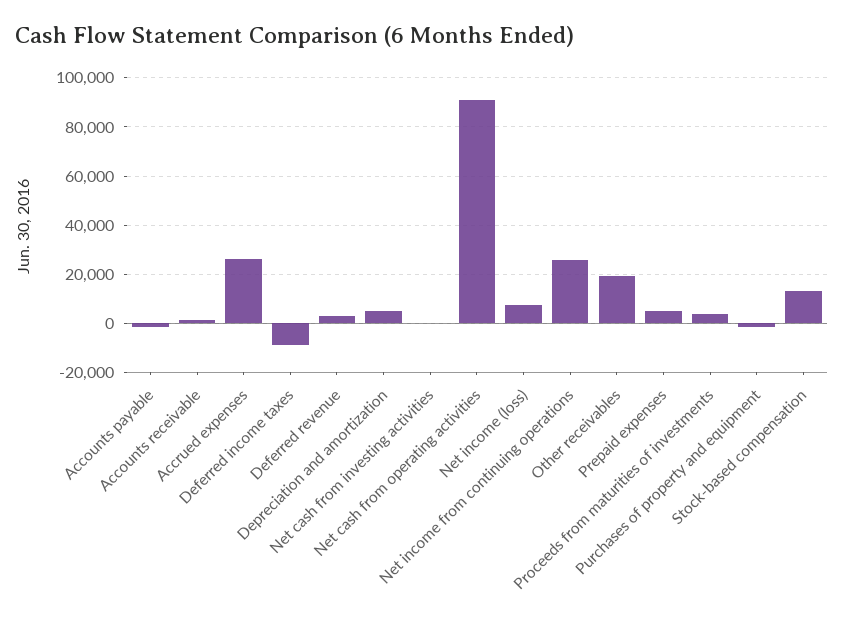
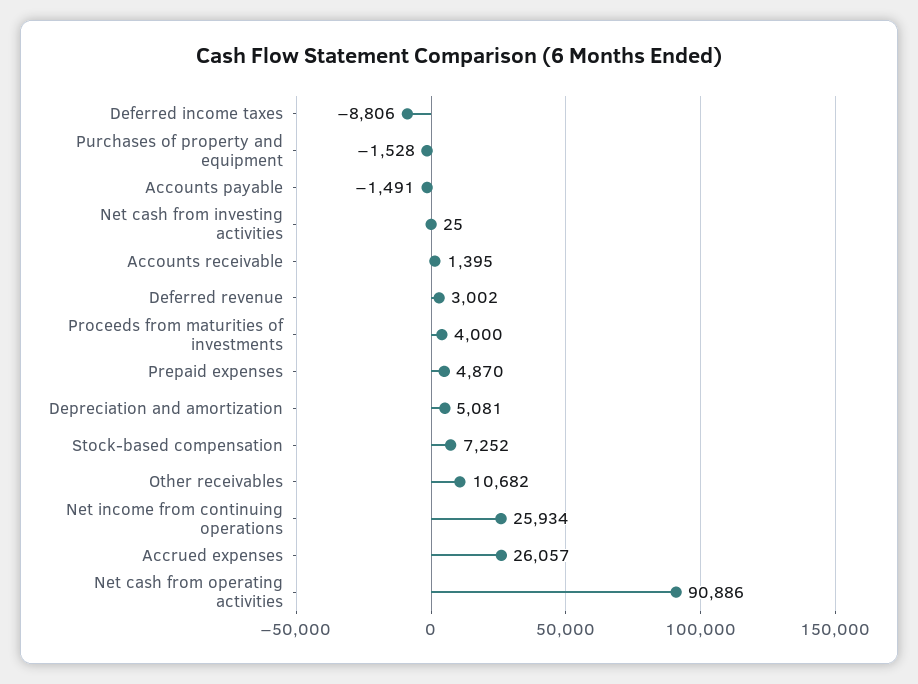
Net income (loss): 7500 -> none
Other receivables: 20000 -> 10682
Stock-based compensation: 12500 -> 7252

